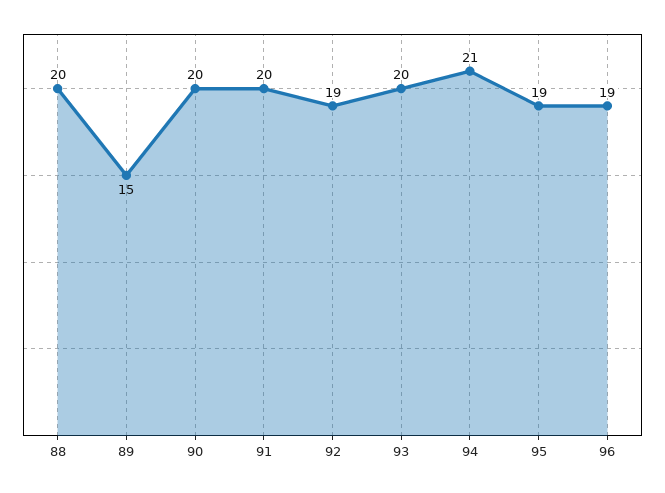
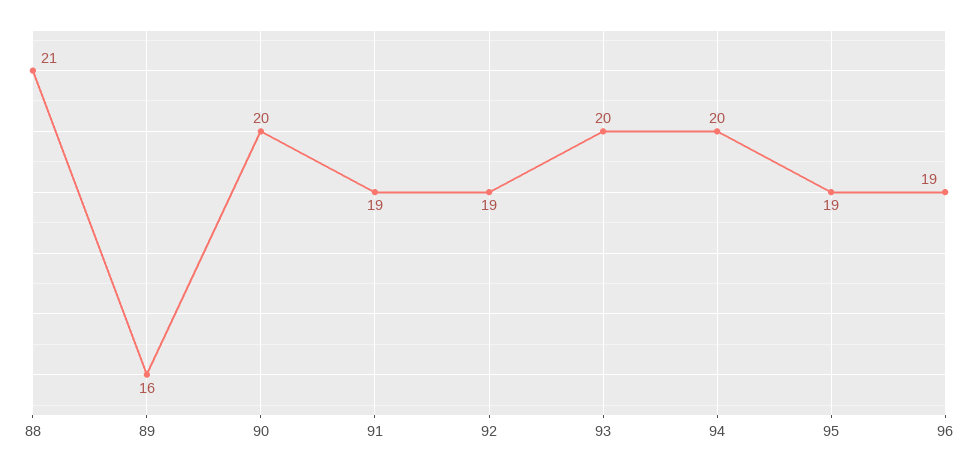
88: 20 -> 21
89: 15 -> 16
91: 20 -> 19
94: 21 -> 20

